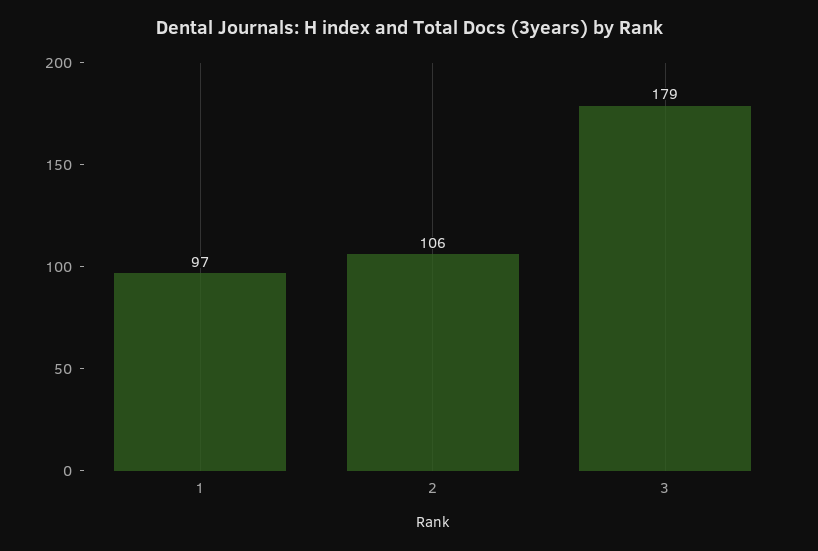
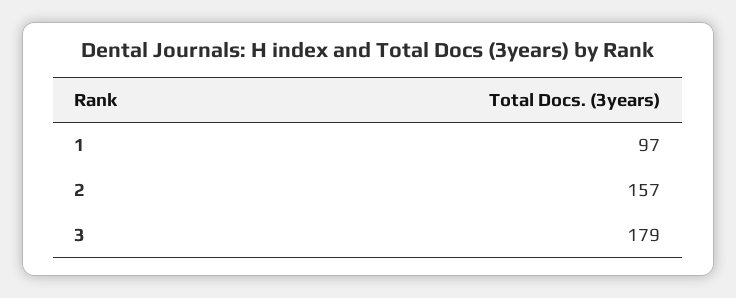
2: 106 -> 157

